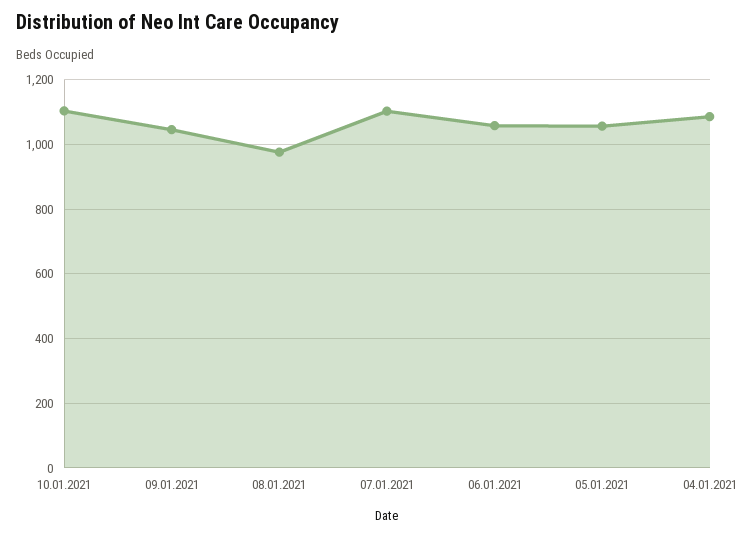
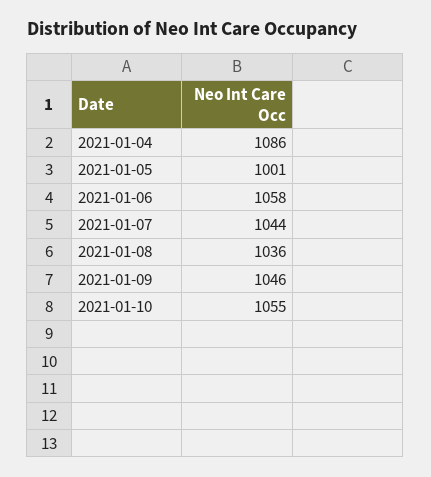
10.01.2021: 1100 -> 1055
08.01.2021: 980 -> 1036
07.01.2021: 1100 -> 1044
05.01.2021: 1060 -> 1001

